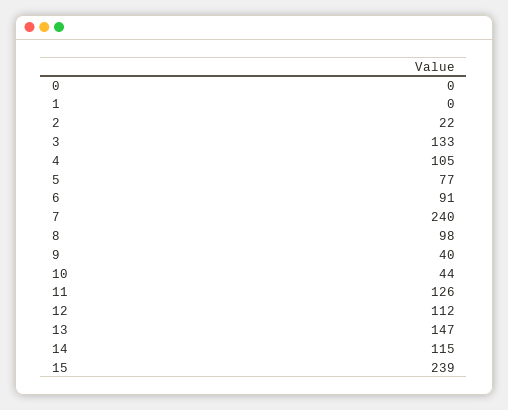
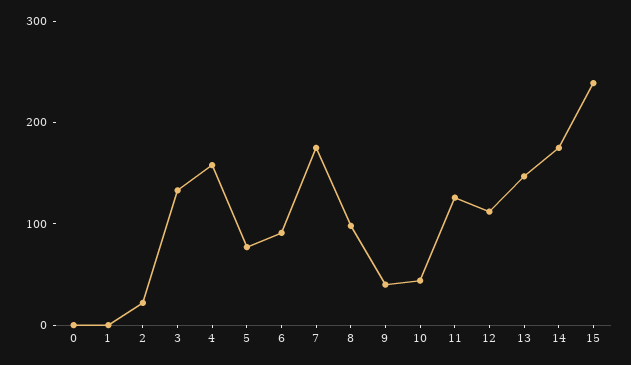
4: 105 -> 160
7: 240 -> 180
14: 115 -> 180

